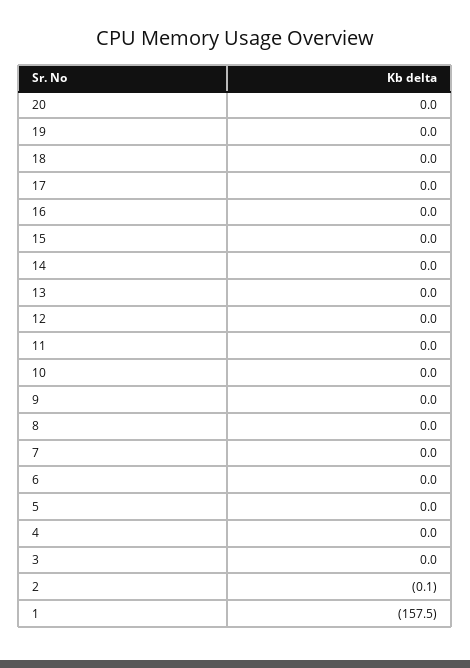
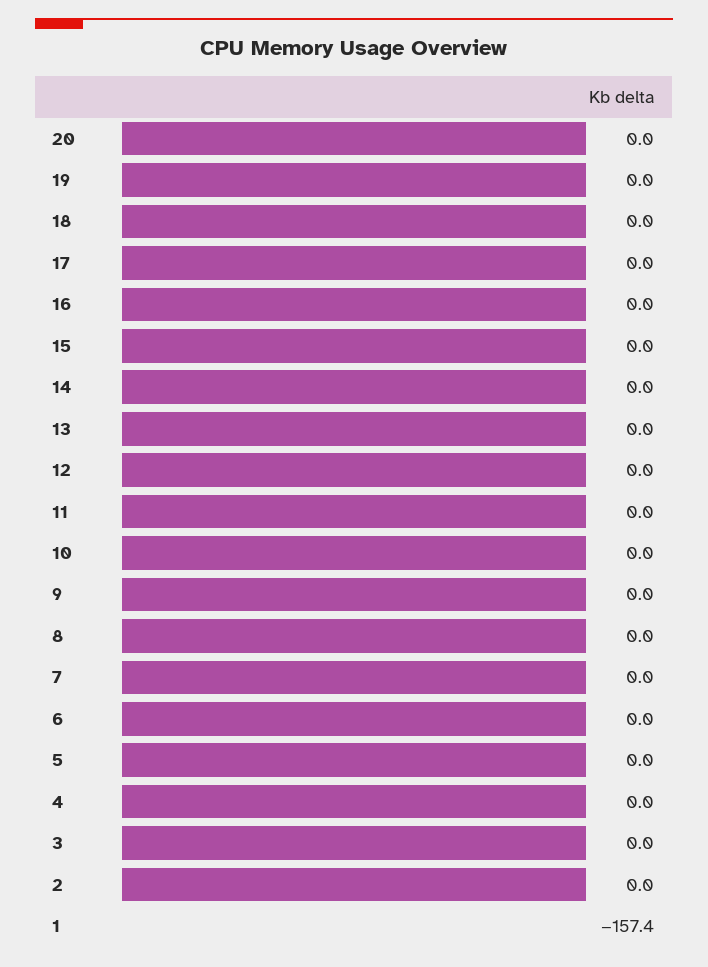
2: -0.1 -> 0
1: -157.5 -> -157.4

